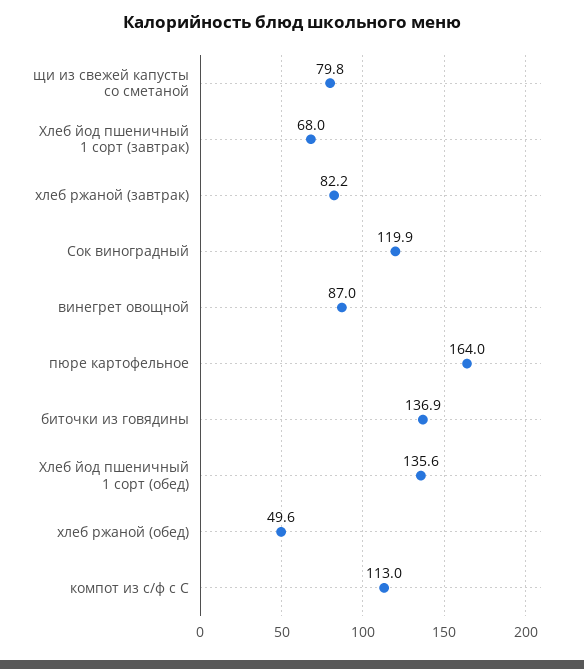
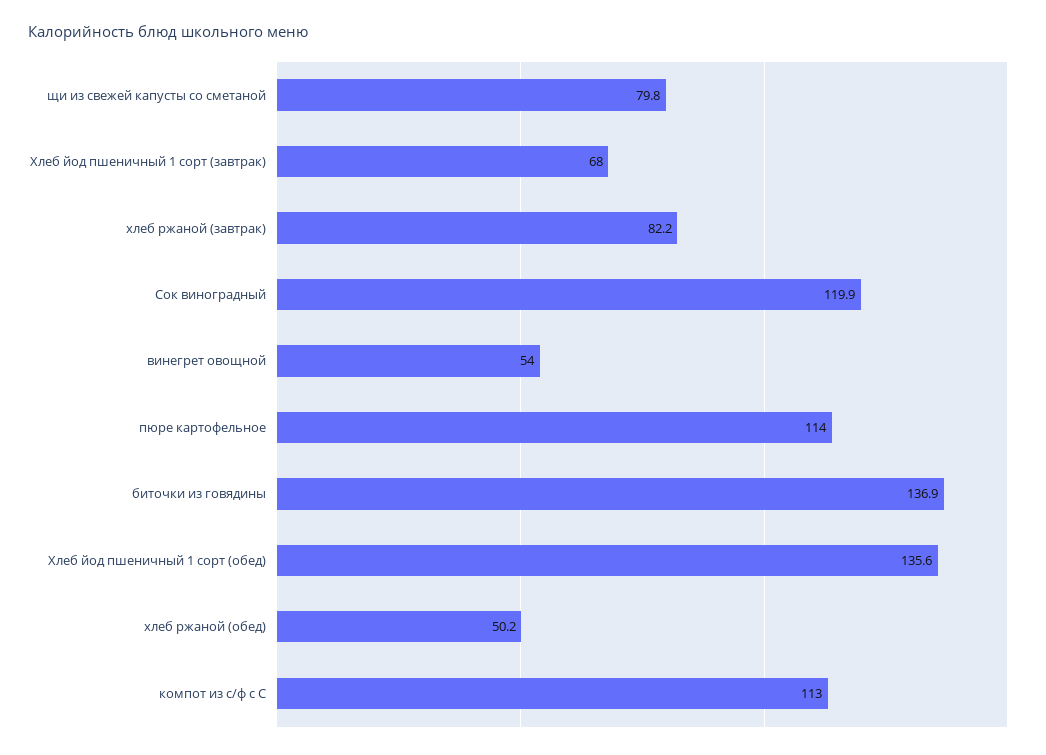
винегрет овощной: 87 -> 54
пюре картофельное: 164 -> 114
хлеб ржаной (обед): 49.6 -> 50.2

